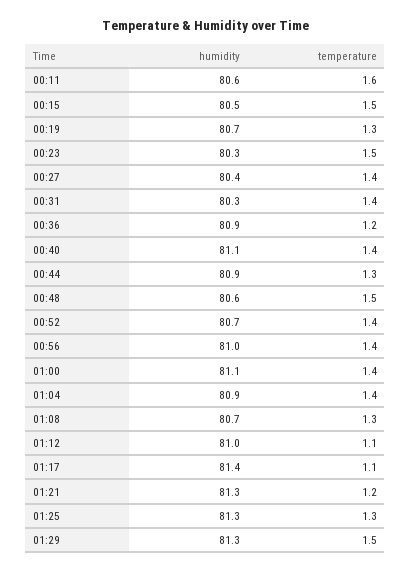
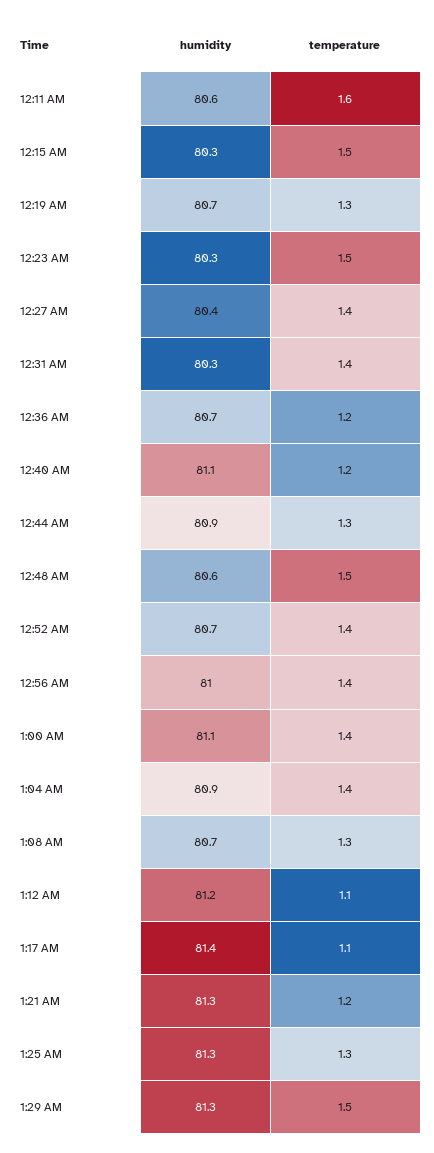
humidity, 00:15: 80.5 -> 80.3
humidity, 00:36: 80.9 -> 80.7
temperature, 00:40: 1.4 -> 1.2
humidity, 01:12: 81 -> 81.2

